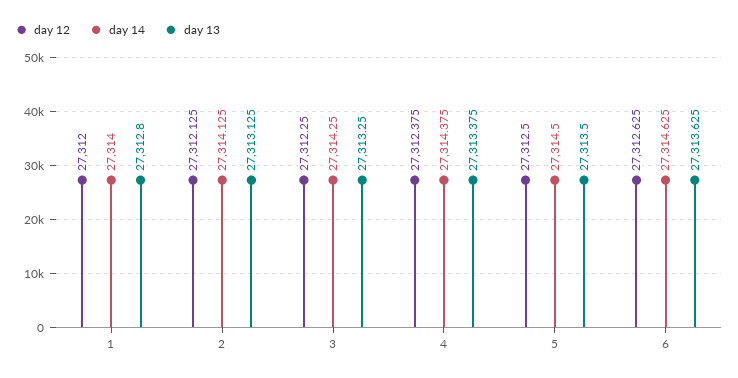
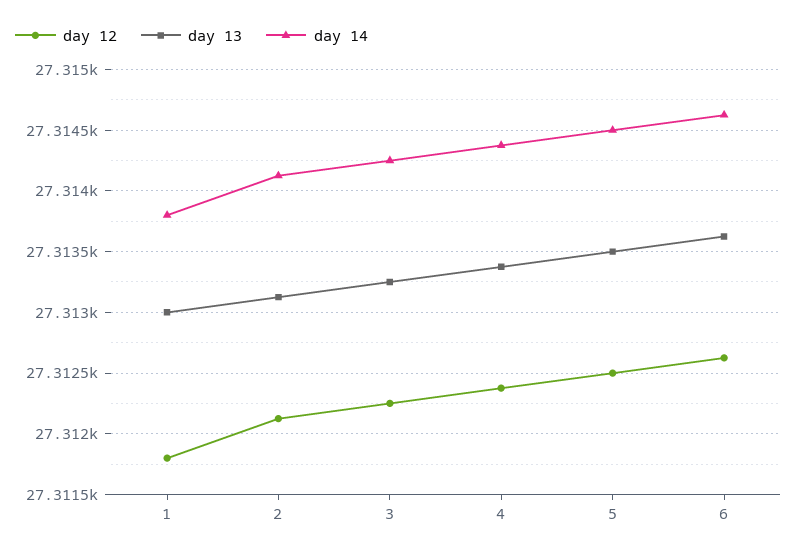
day 12, 1: 27312 -> 27311.8
day 14, 1: 27314 -> 27313.8
day 13, 1: 27312.8 -> 27313

